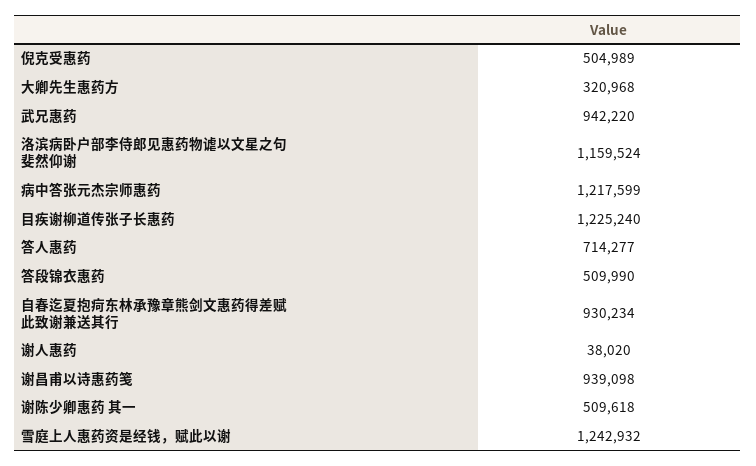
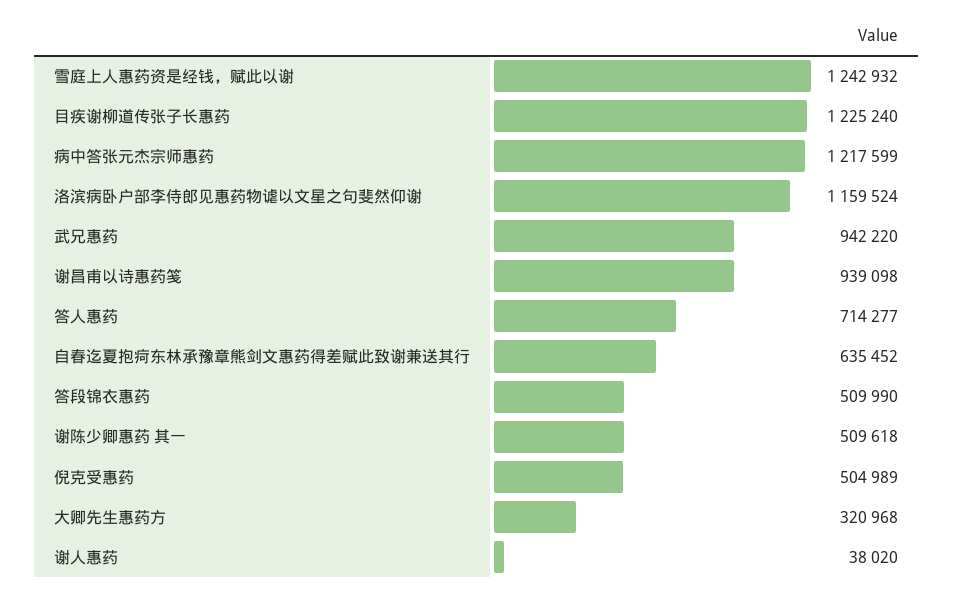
自春迄夏抱疴东林承豫章熊剑文惠药得差赋此致谢兼送其行: 930234 -> 635452

